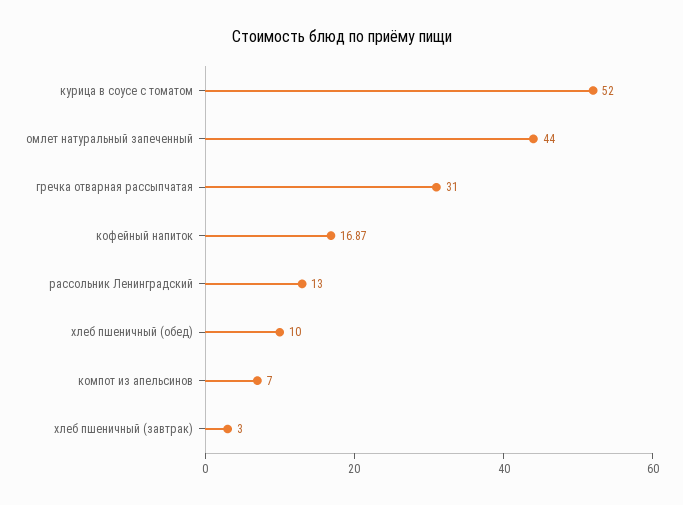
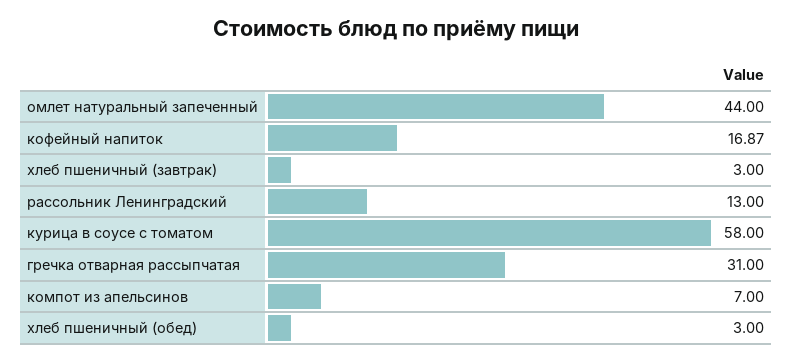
курица в соусе с томатом: 52 -> 58
хлеб пшеничный (обед): 10 -> 3

